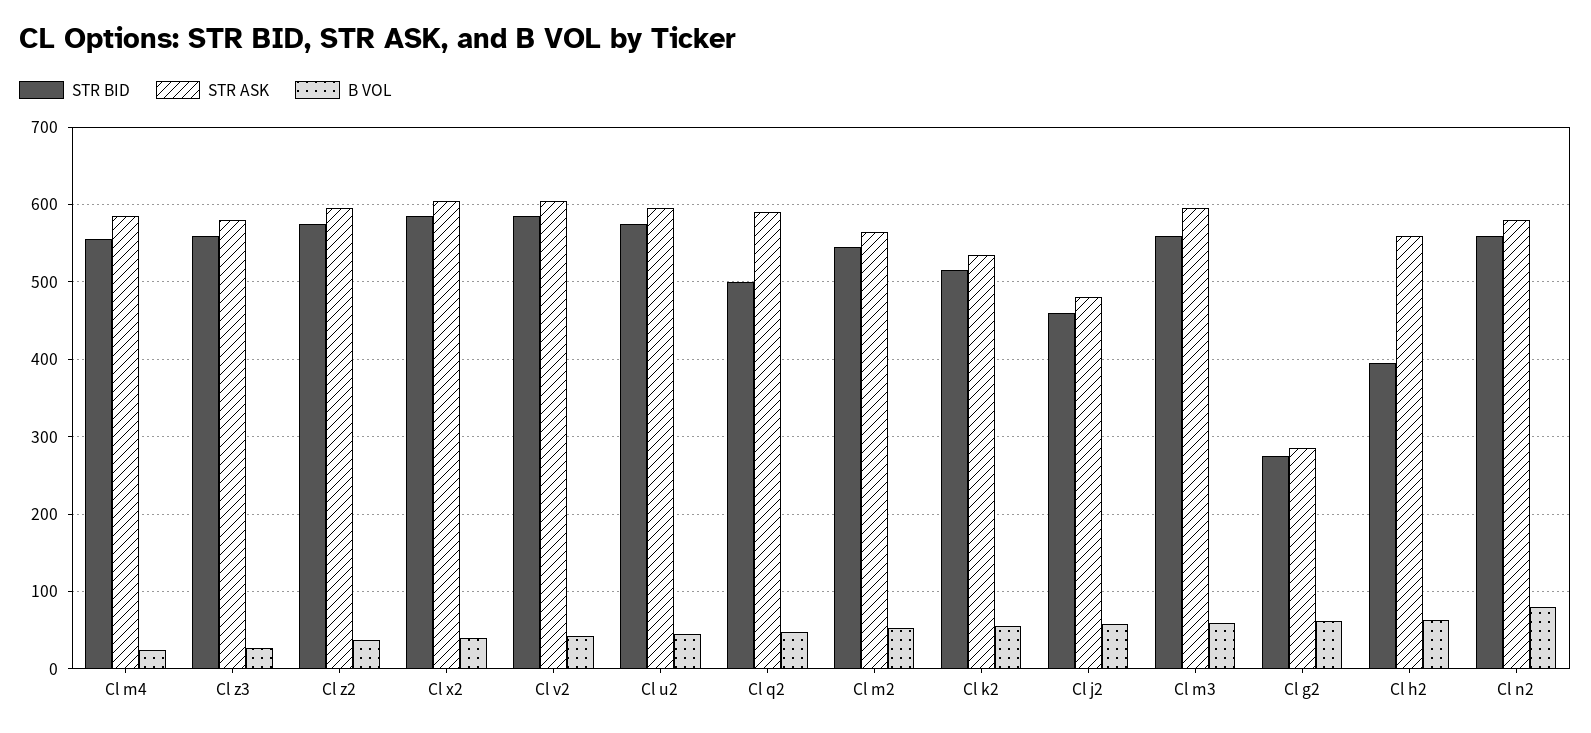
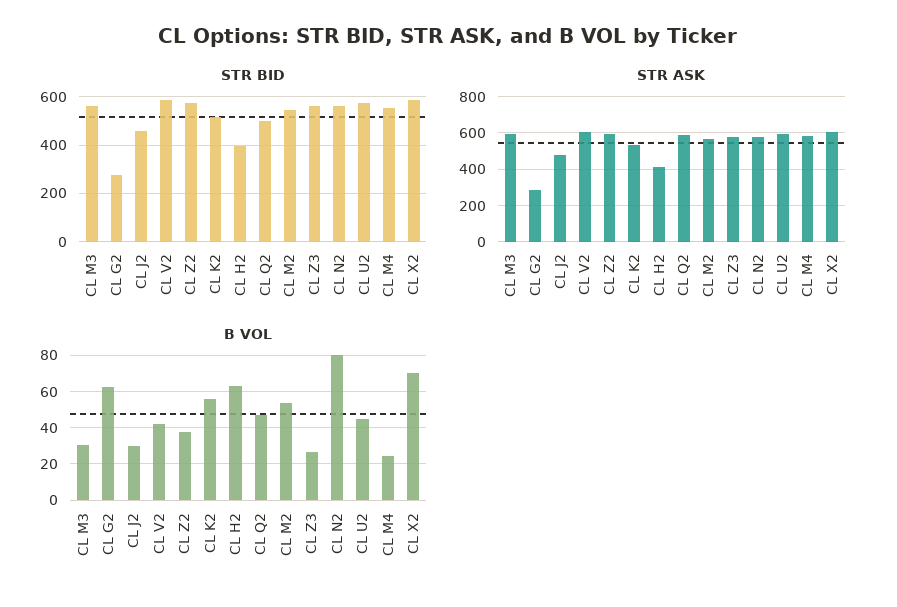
B VOL, Cl x2: 40 -> 70
B VOL, Cl j2: 60 -> 30
B VOL, Cl m3: 60 -> 30
STR ASK, Cl h2: 560 -> 400

